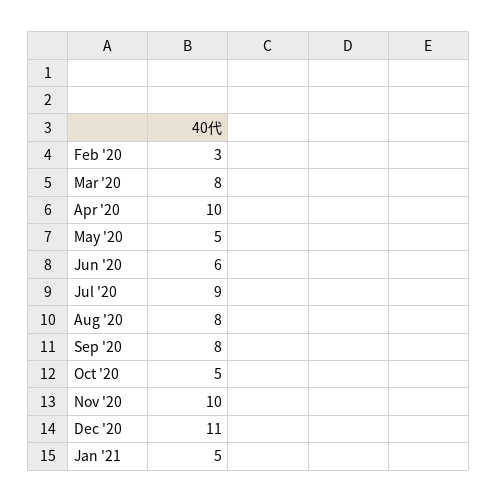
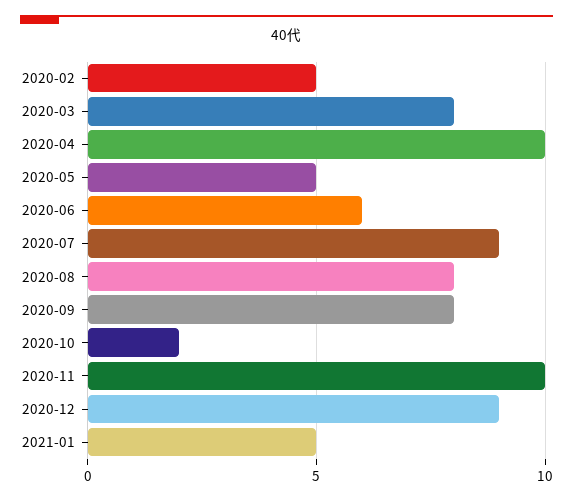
Feb '20: 3 -> 5
Oct '20: 5 -> 2
Dec '20: 11 -> 9

